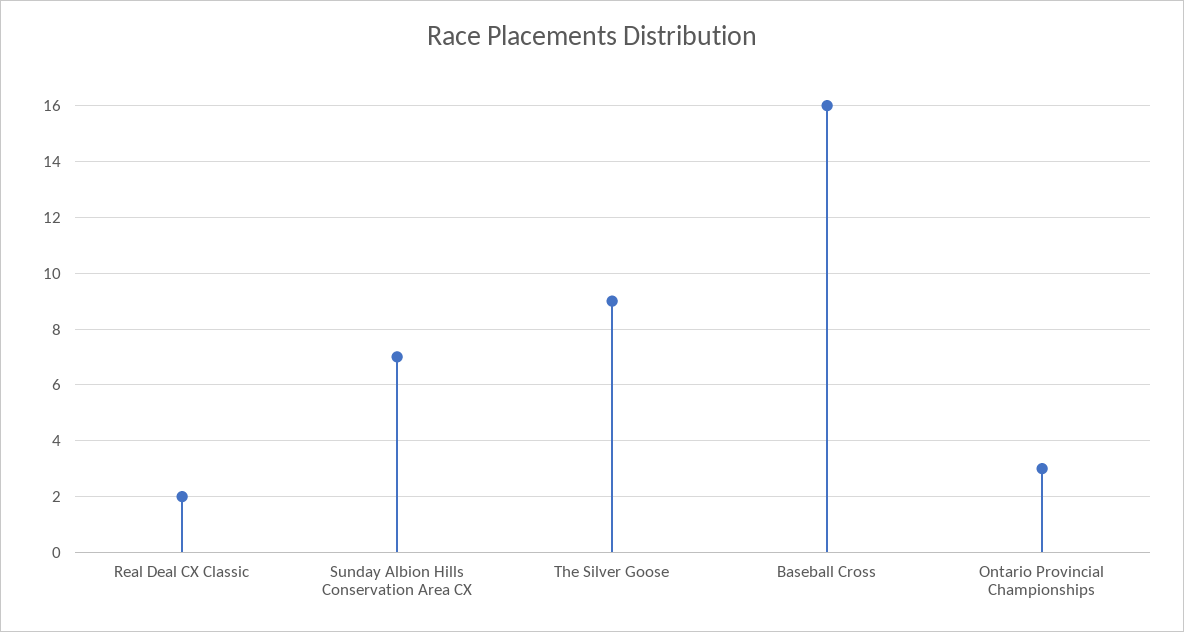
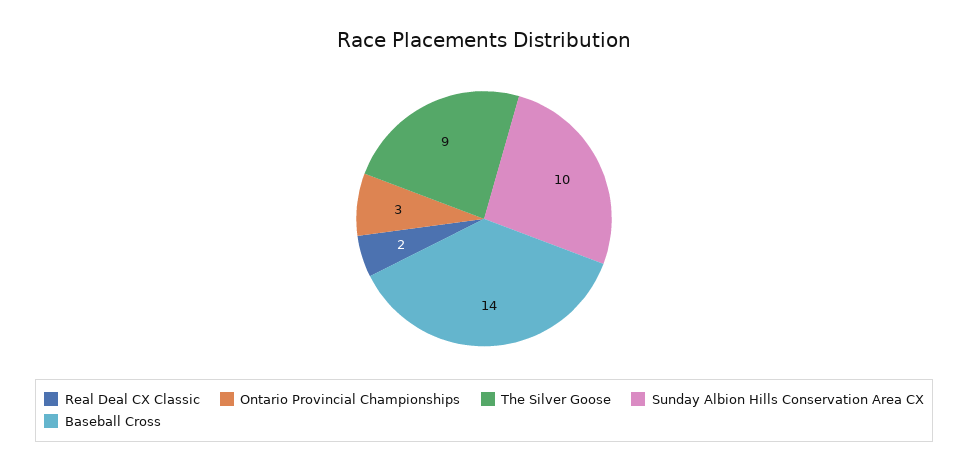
Sunday Albion Hills Conservation Area CX: 7 -> 10
Baseball Cross: 16 -> 14

